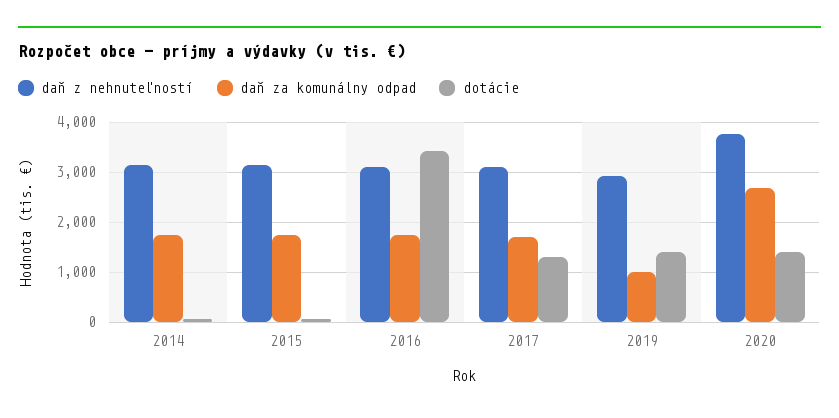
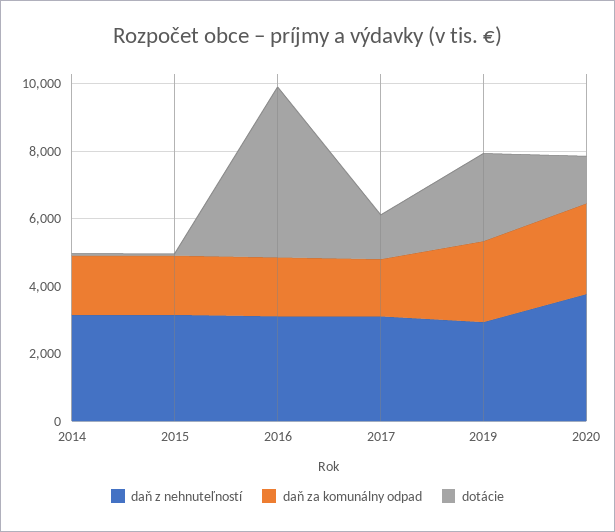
dotácie, 2016: 3400 -> 5000
daň za komunálny odpad, 2019: 1000 -> 2500
dotácie, 2019: 1400 -> 2500

